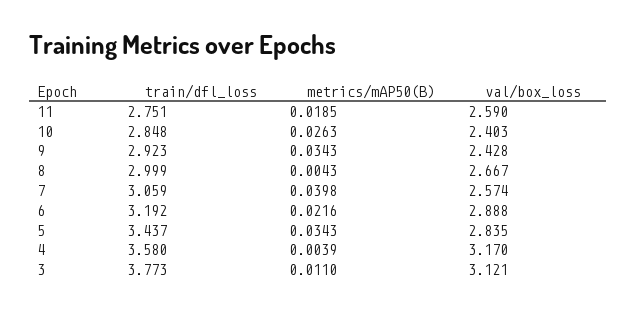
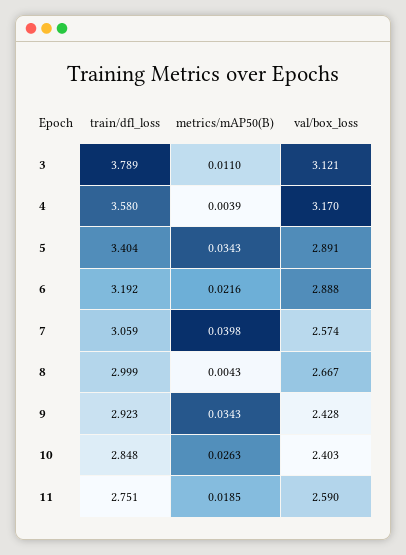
train/dfl_loss, 5: 3.437 -> 3.404
val/box_loss, 5: 2.835 -> 2.891
train/dfl_loss, 3: 3.773 -> 3.789

